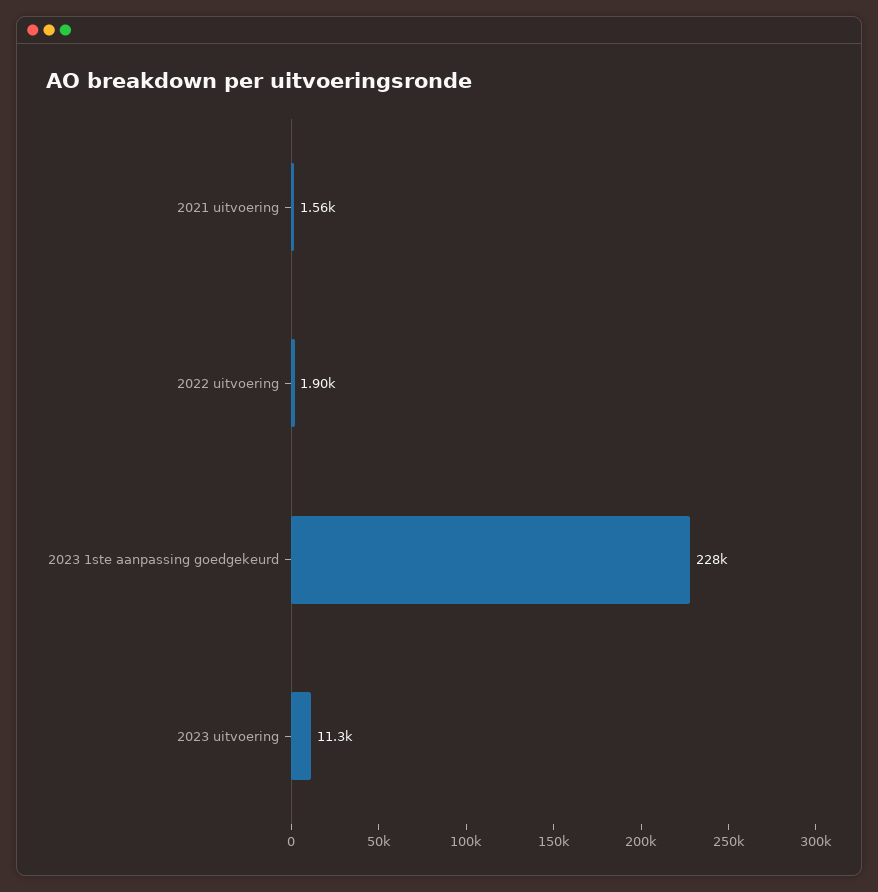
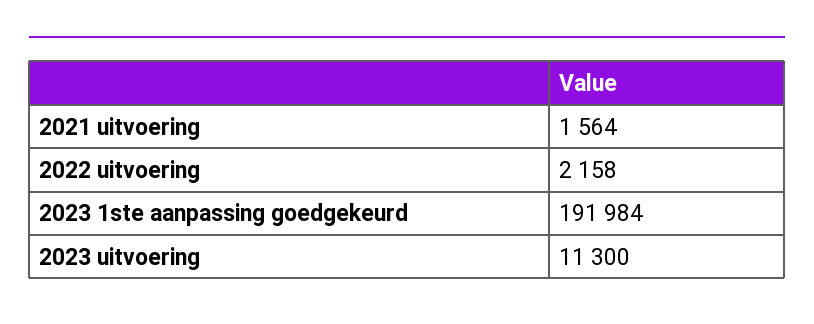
2022 uitvoering: 1900 -> 2158
2023 1ste aanpassing goedgekeurd: 228000 -> 191984

